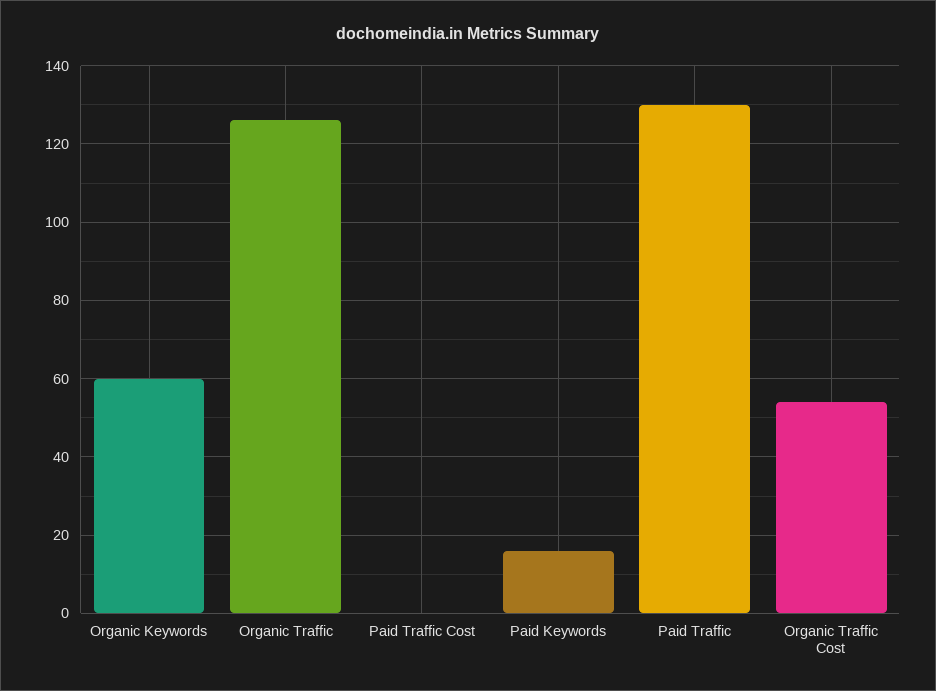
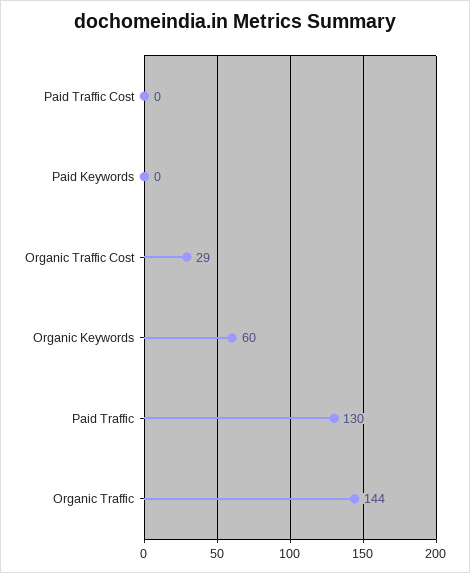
Organic Traffic: 125 -> 144
Paid Keywords: 15 -> 0
Organic Traffic Cost: 55 -> 29

